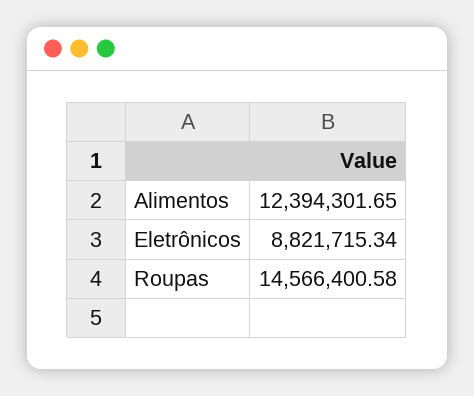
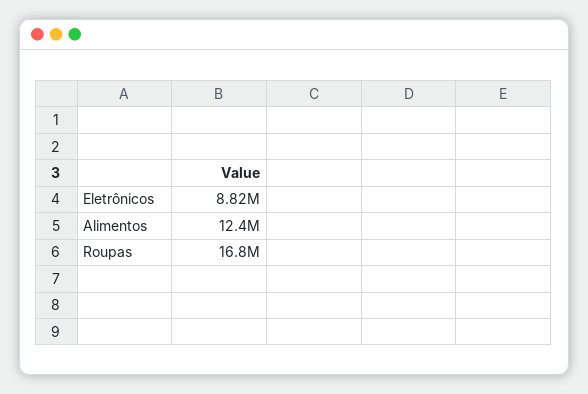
Roupas: 14566400.58 -> 16800000

